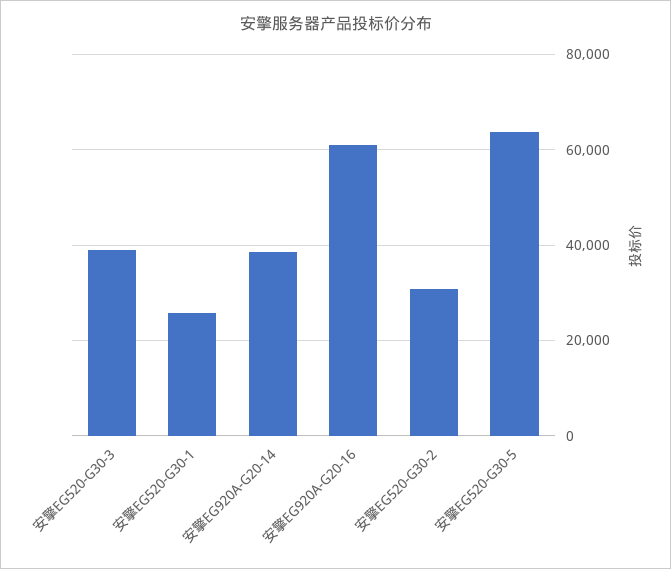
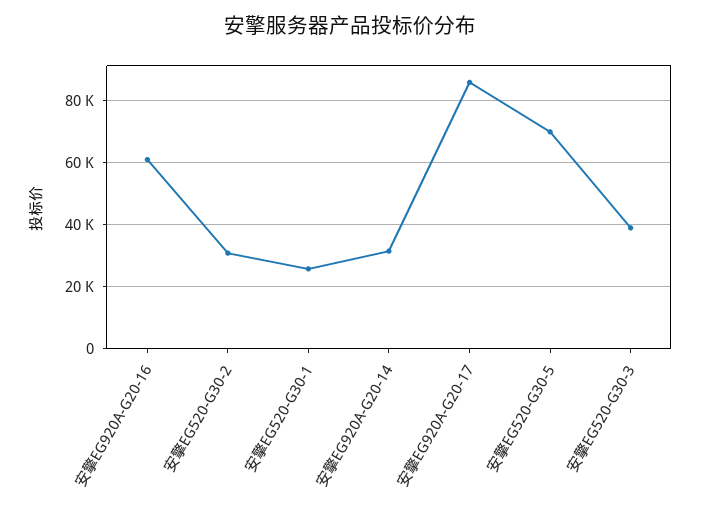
安擎EG920A-G20-14: 38000 -> 32000
安擎EG520-G30-5: 64000 -> 70000
安擎EG920A-G20-17: none -> 86000

